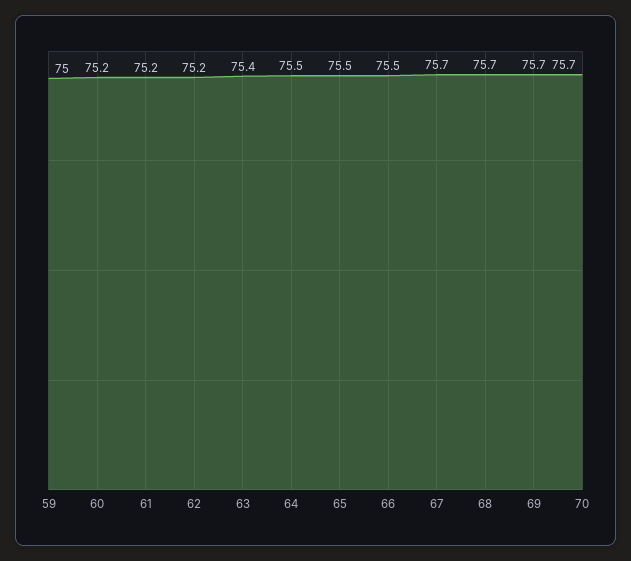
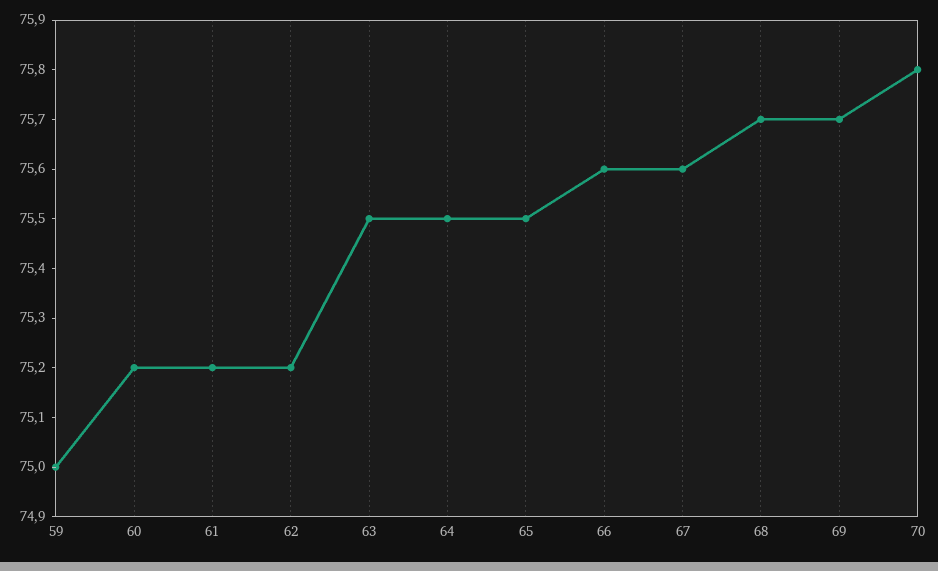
63: 75.4 -> 75.5
66: 75.5 -> 75.6
67: 75.7 -> 75.6
70: 75.7 -> 75.8

